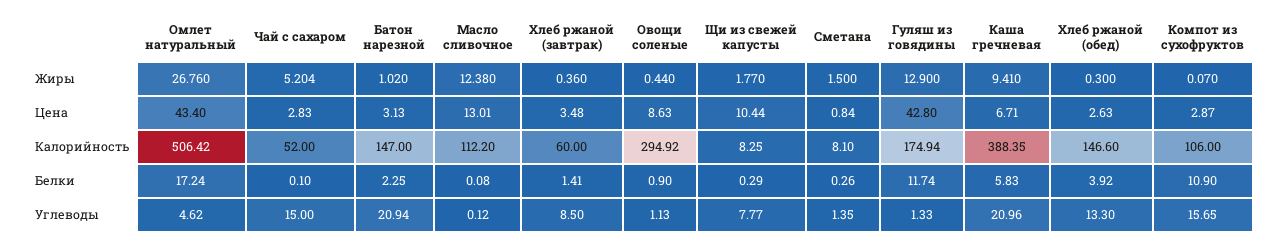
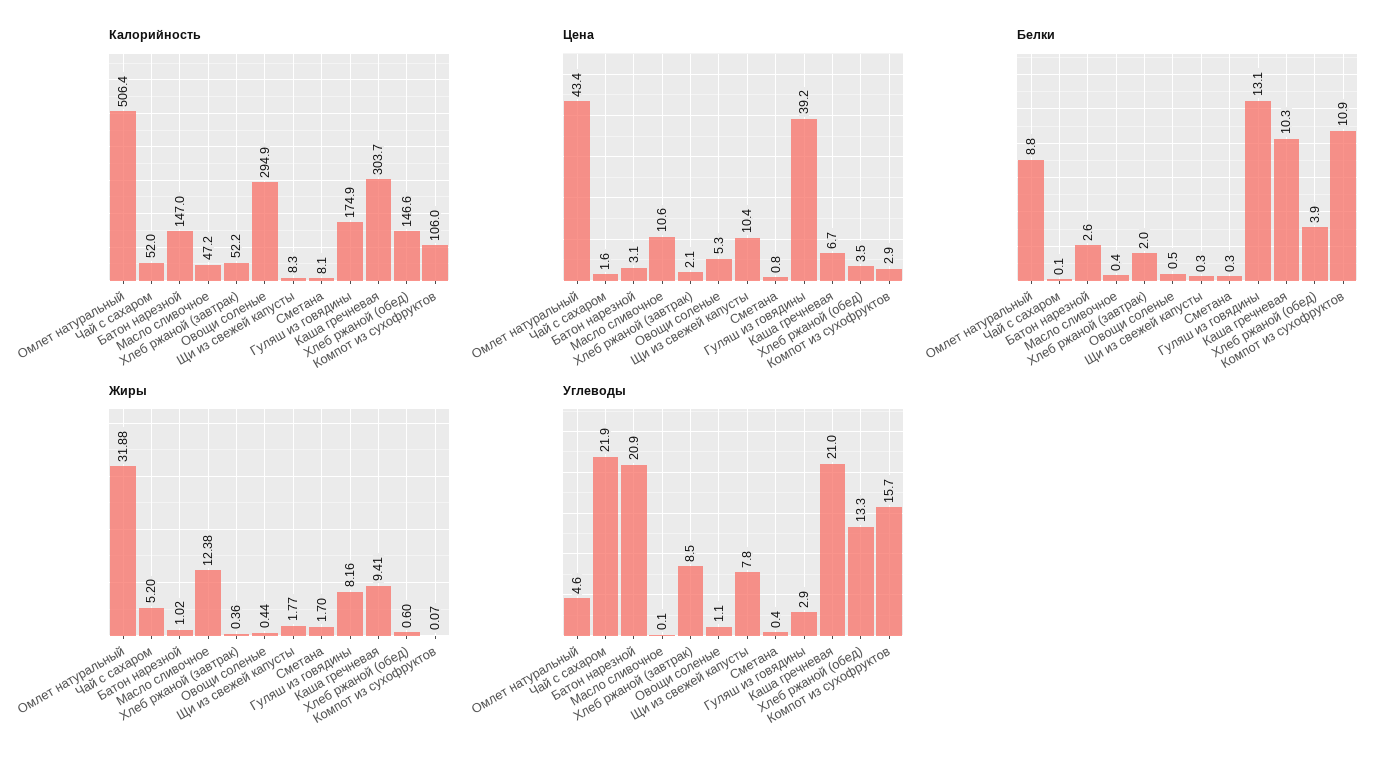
Жиры, Омлет натуральный: 26.76 -> 31.88
Жиры, Сметана: 1.5 -> 1.7
Жиры, Гуляш из говядины: 12.9 -> 8.16
Жиры, Хлеб ржаной (обед): 0.3 -> 0.6
Цена, Чай с сахаром: 2.83 -> 1.6
Цена, Масло сливочное: 13.01 -> 10.6
Цена, Хлеб ржаной (завтрак): 3.48 -> 2.1
Цена, Овощи соленые: 8.63 -> 5.3
Цена, Гуляш из говядины: 42.8 -> 39.2
Цена, Хлеб ржаной (обед): 2.63 -> 3.5
Калорийность, Масло сливочное: 112.2 -> 47.2
Калорийность, Хлеб ржаной (завтрак): 60 -> 52.2
Калорийность, Каша гречневая: 388.35 -> 303.7
Белки, Омлет натуральный: 17.24 -> 8.8
Белки, Батон нарезной: 2.25 -> 2.6
Белки, Масло сливочное: 0.08 -> 0.4
Белки, Хлеб ржаной (завтрак): 1.41 -> 2
Белки, Овощи соленые: 0.9 -> 0.5
Белки, Гуляш из говядины: 11.74 -> 13.1
Белки, Каша гречневая: 5.83 -> 10.3
Углеводы, Чай с сахаром: 15 -> 21.9
Углеводы, Сметана: 1.35 -> 0.4
Углеводы, Гуляш из говядины: 1.33 -> 2.9

